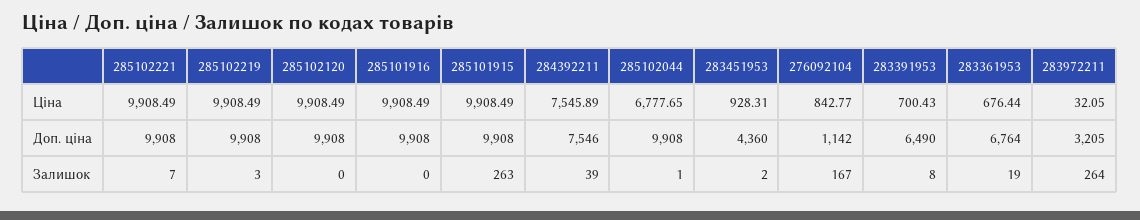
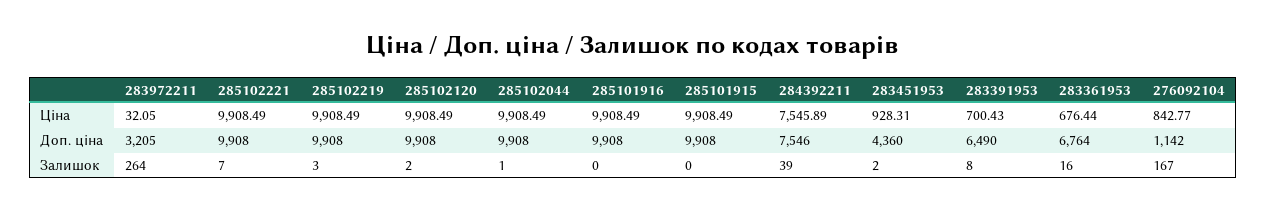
285102044, Ціна: 6777.65 -> 9908.49
285102120, Залишок: 0 -> 2
285101915, Залишок: 263 -> 0
283361953, Залишок: 19 -> 16

